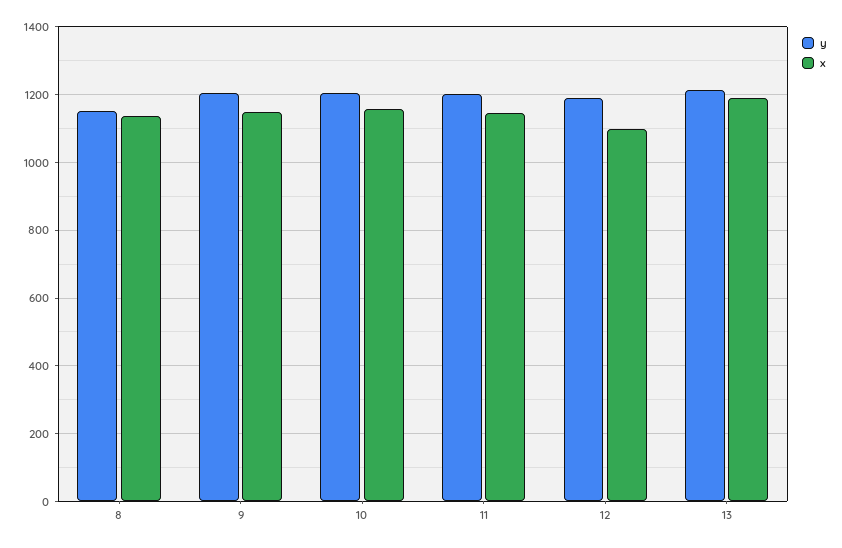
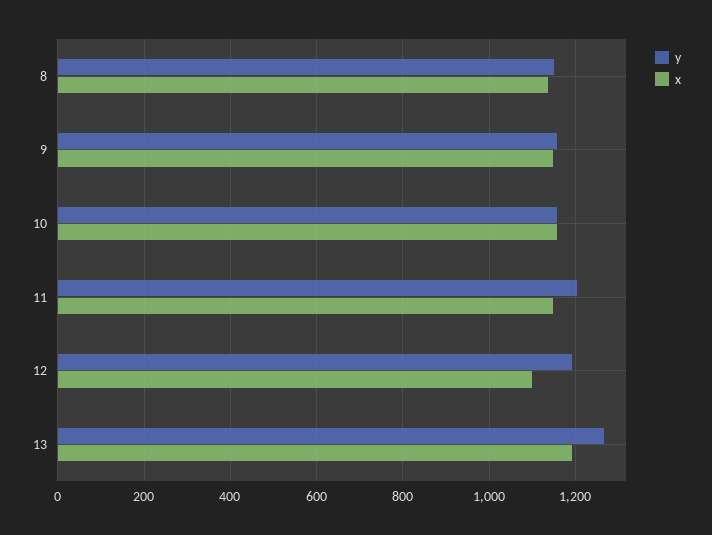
y, 9: 1200 -> 1160
y, 10: 1200 -> 1160
y, 13: 1220 -> 1260

